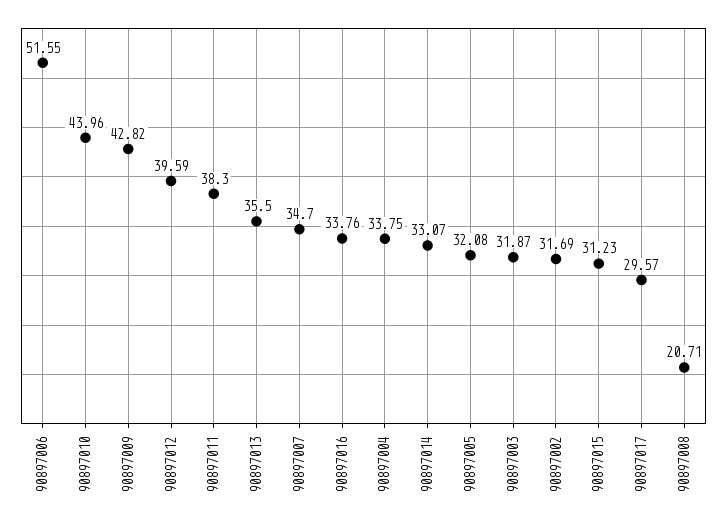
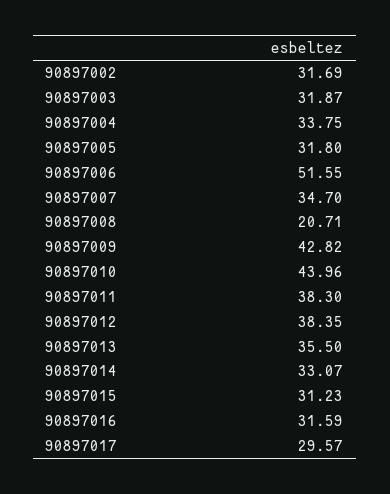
90897012: 39.59 -> 38.35
90897016: 33.76 -> 31.59
90897005: 32.08 -> 31.8

